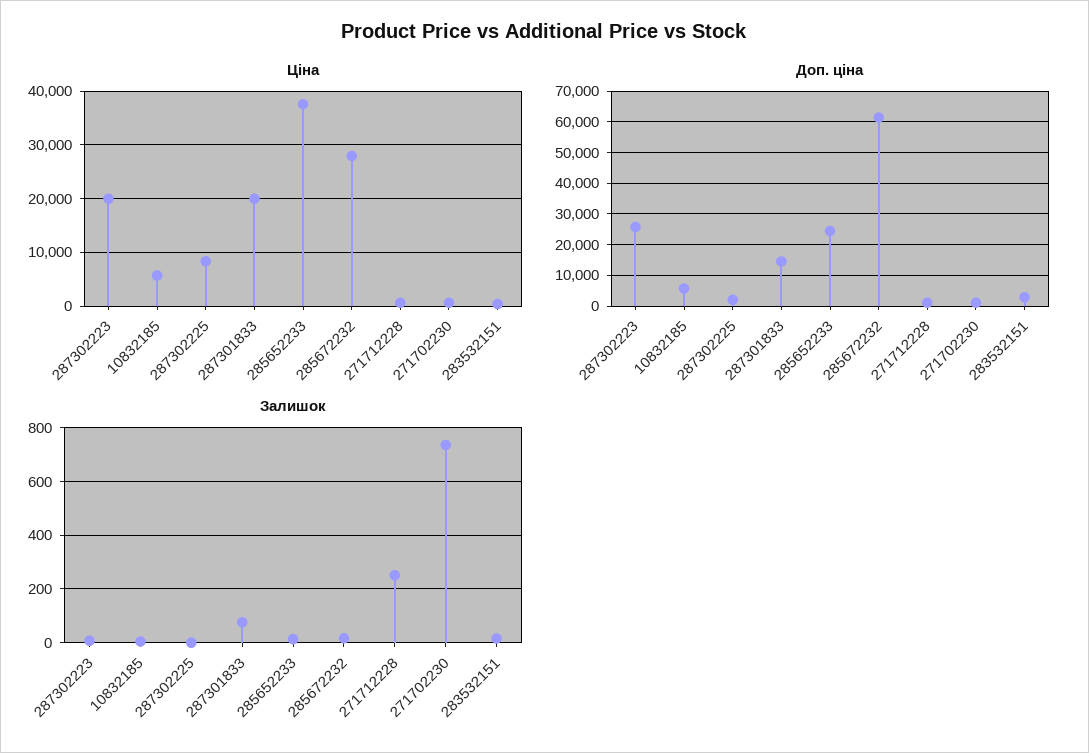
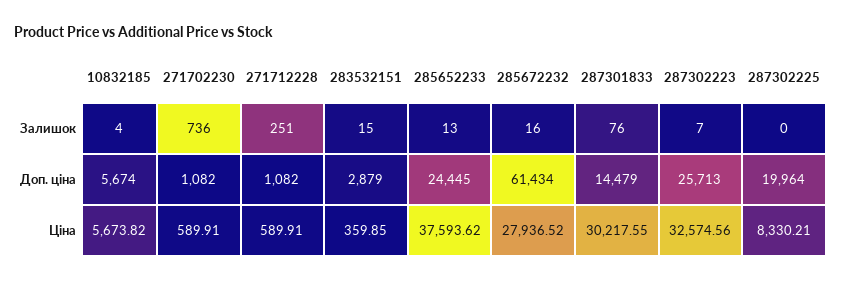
Ціна, 287302223: 20000 -> 32574.56
Ціна, 287301833: 20000 -> 30217.55
Доп. ціна, 287302225: 2000 -> 19964

